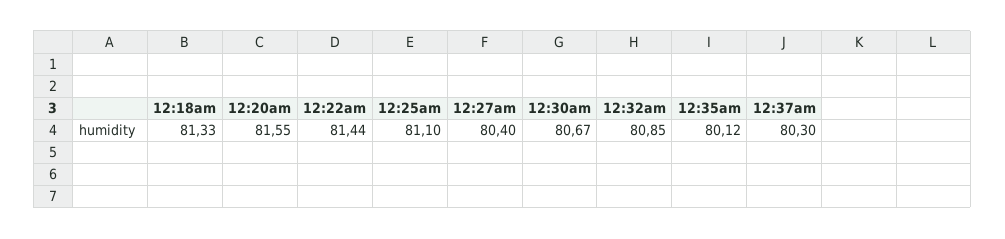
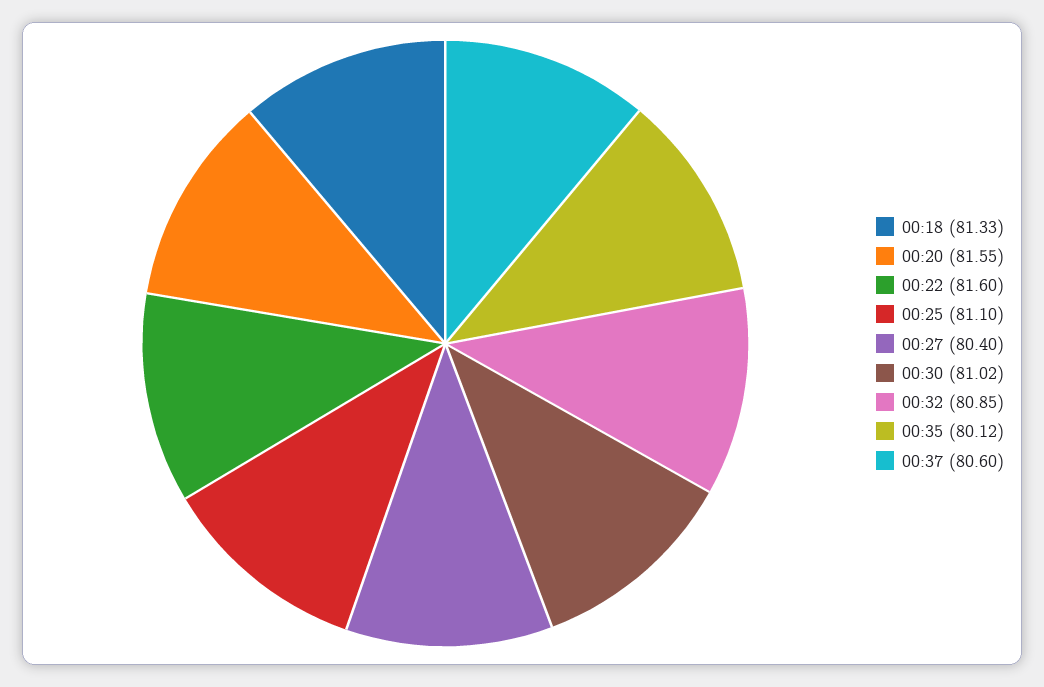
12:22am: 81.44 -> 81.6
12:30am: 80.67 -> 81.02
12:37am: 80.3 -> 80.6

